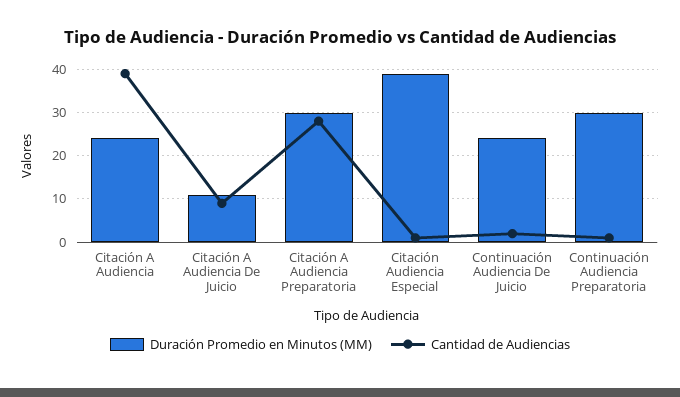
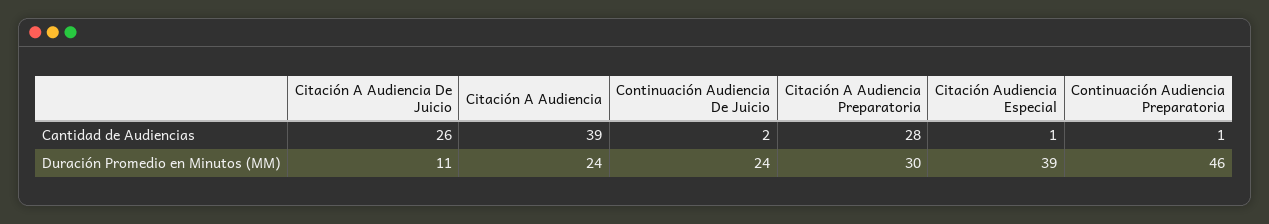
Cantidad de Audiencias, Citación A Audiencia De Juicio: 10 -> 26
Duración Promedio en Minutos (MM), Continuación Audiencia Preparatoria: 30 -> 46

